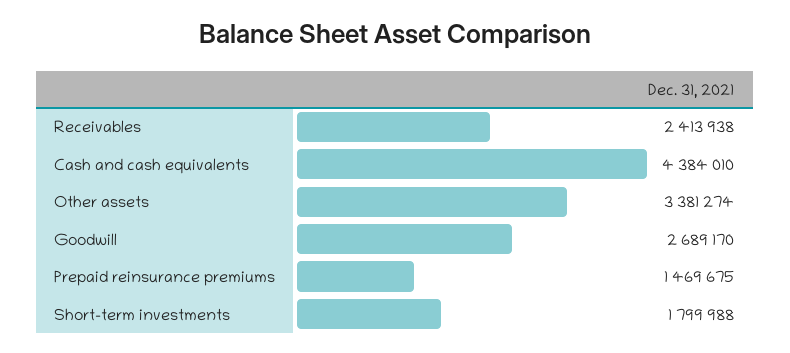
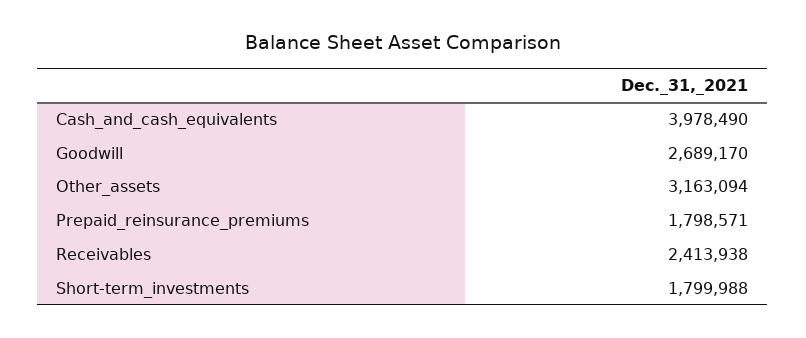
Cash and cash equivalents: 4384010 -> 3978490
Other assets: 3381274 -> 3163094
Prepaid reinsurance premiums: 1469675 -> 1798571

